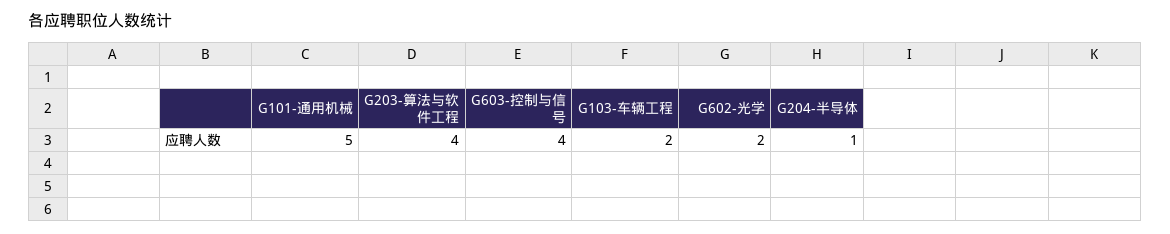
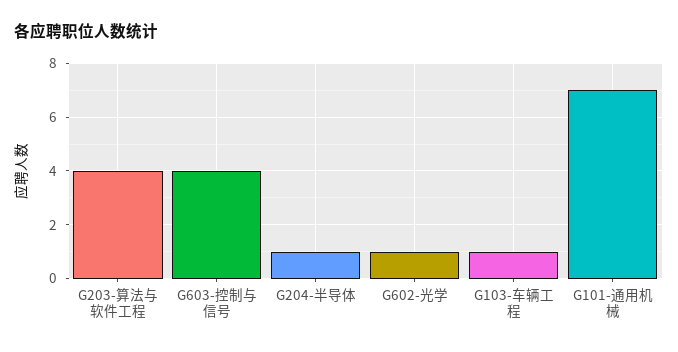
G101-通用机械: 5 -> 7
G103-车辆工程: 2 -> 1
G602-光学: 2 -> 1

